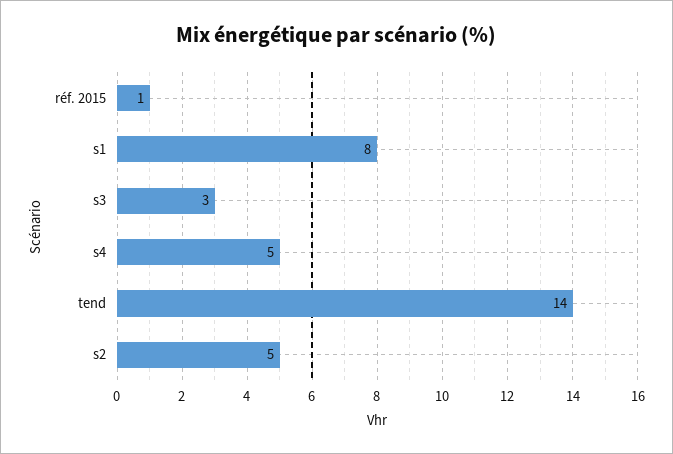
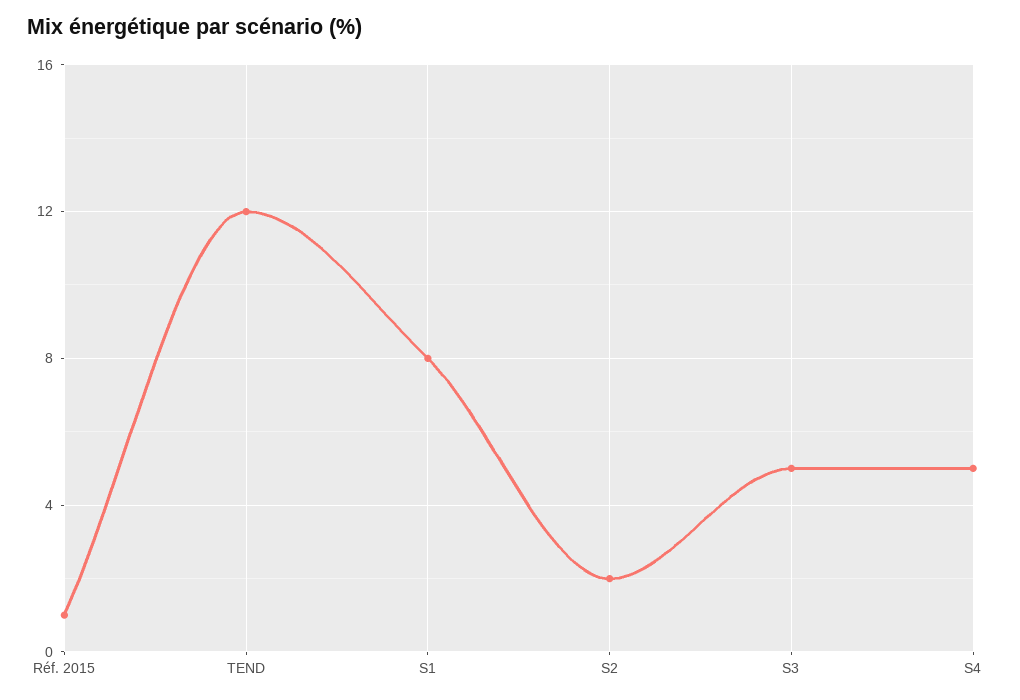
s3: 3 -> 5
tend: 14 -> 12
s2: 5 -> 2

